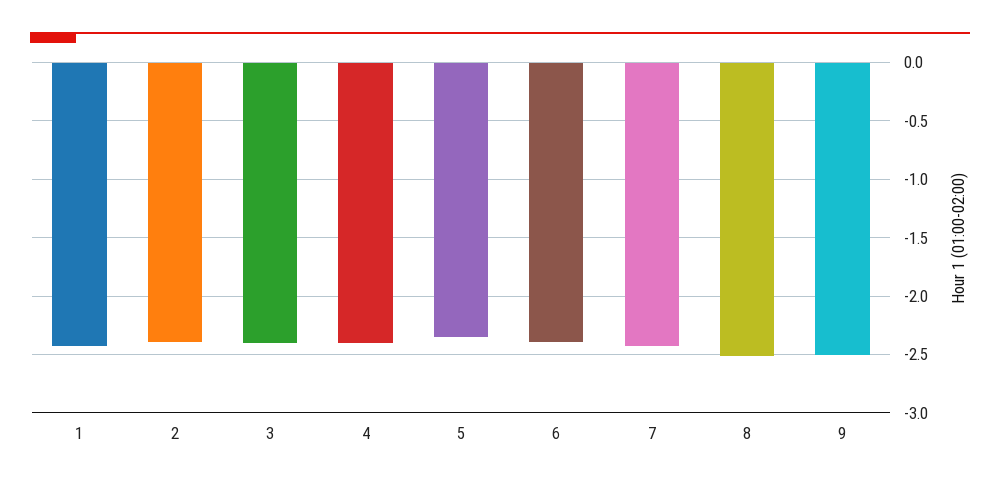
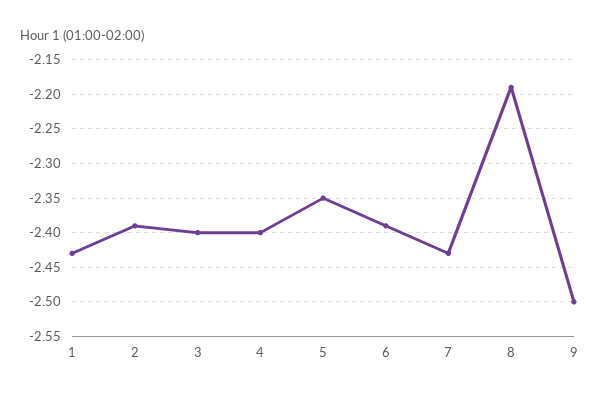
8: -2.5 -> -2.19

